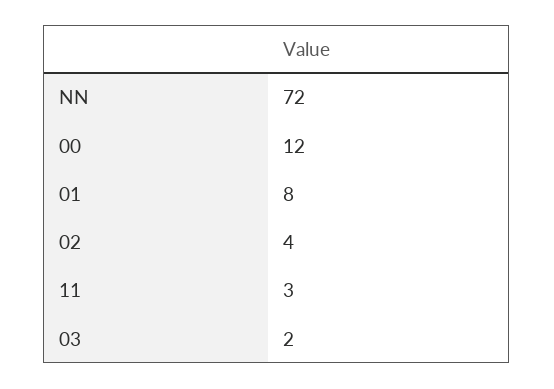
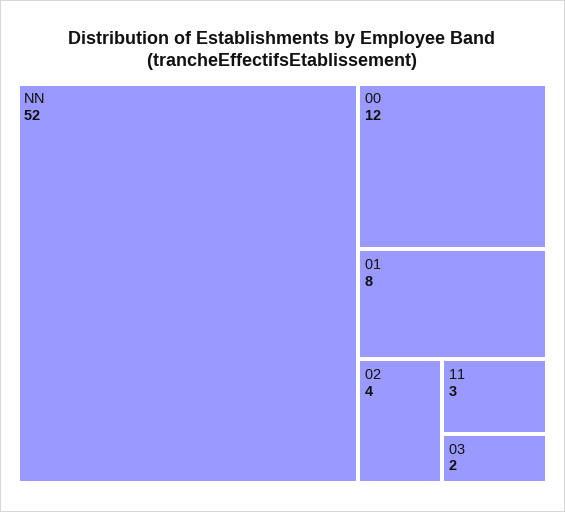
NN: 72 -> 52

